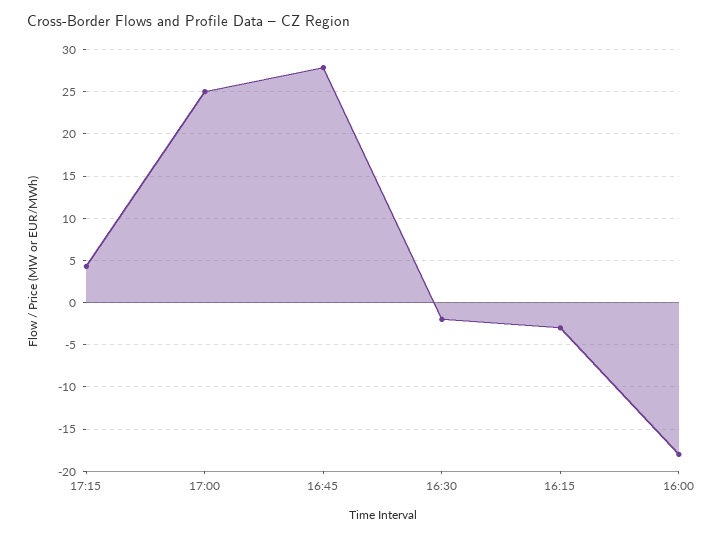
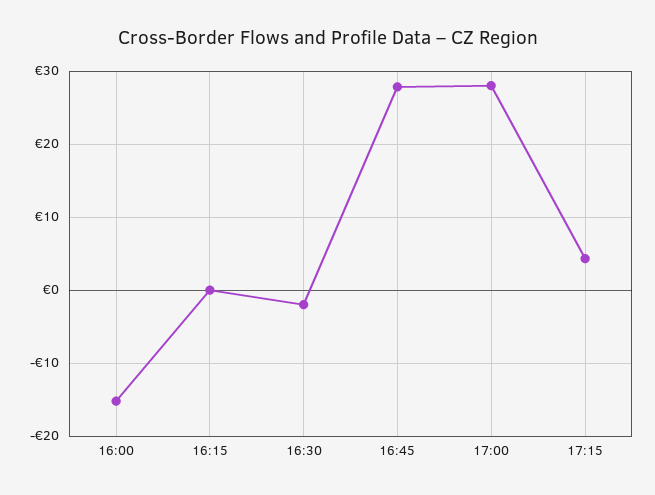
17:00: 25 -> 28
16:15: -3 -> 0
16:00: -18 -> -15

